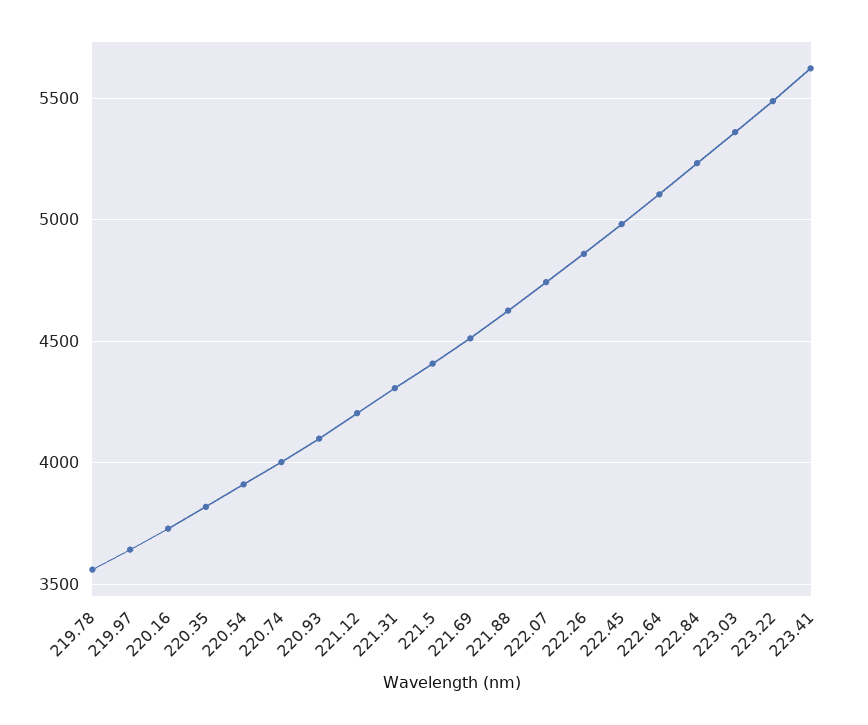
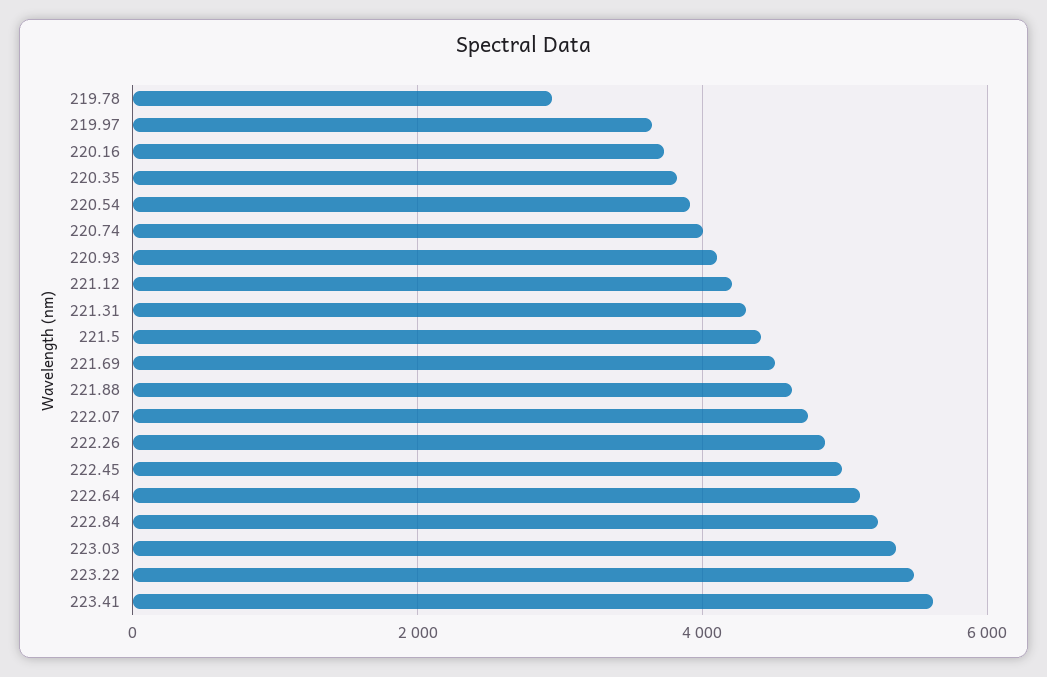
219.78: 3550 -> 3000

